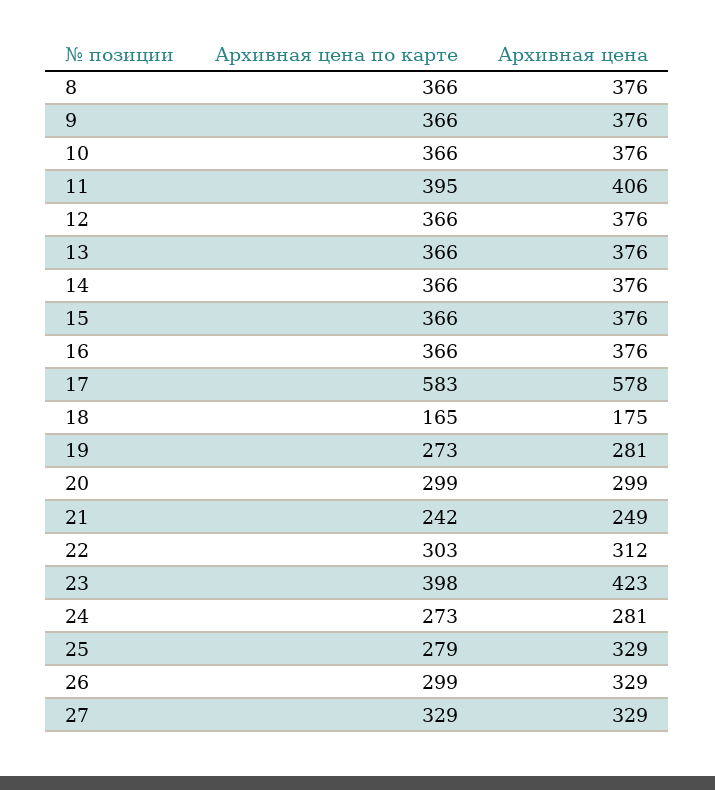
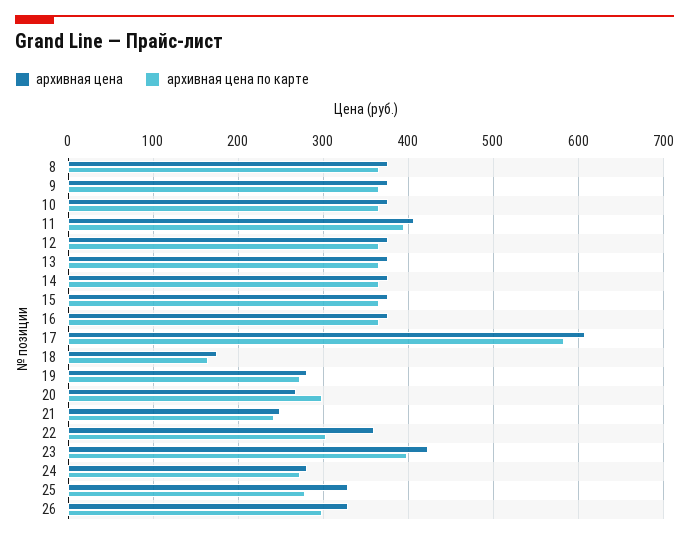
Архивная цена, 17: 578 -> 610
Архивная цена, 20: 299 -> 270
Архивная цена, 22: 312 -> 360
Архивная цена по карте, 27: 329 -> none
Архивная цена, 27: 329 -> none

